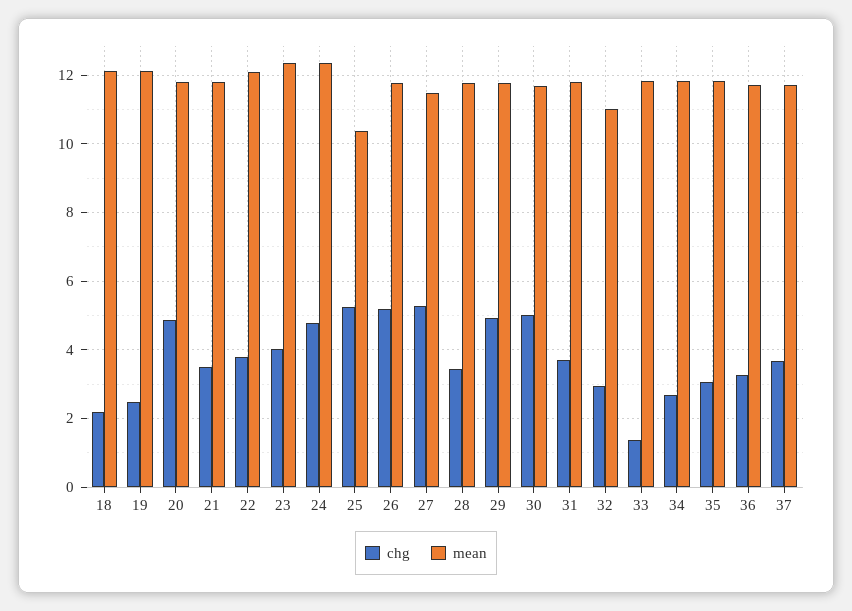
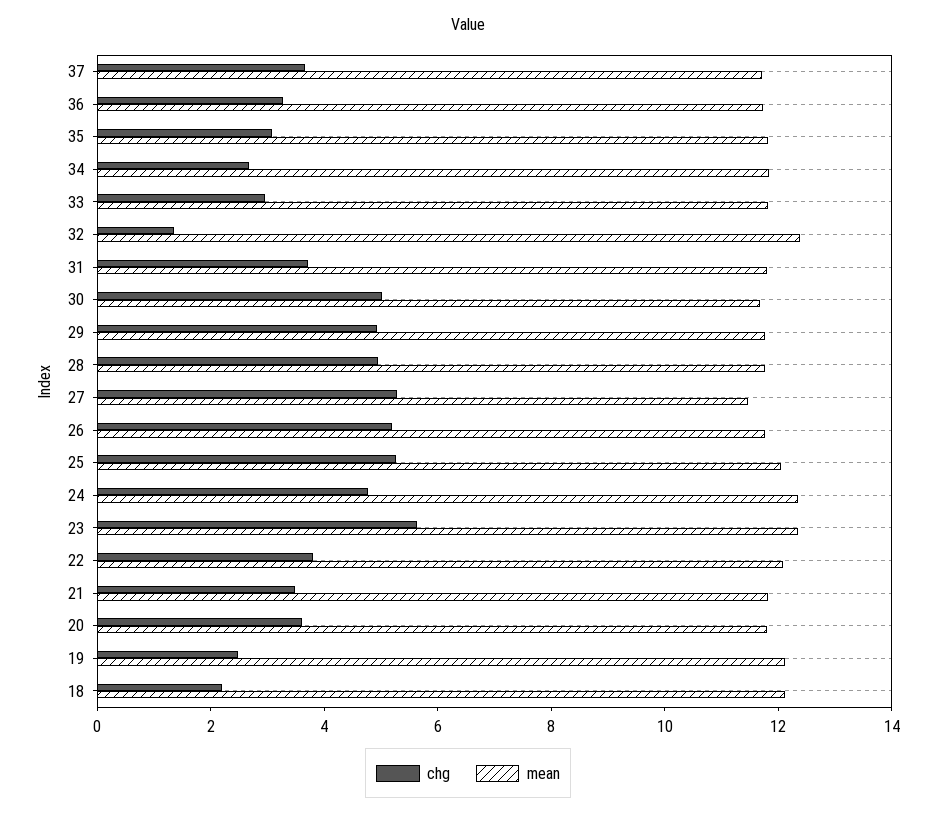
chg, 20: 4.8 -> 3.5
chg, 23: 4 -> 5.5
mean, 25: 10.4 -> 12
chg, 28: 3.4 -> 5
chg, 32: 3 -> 1.5
mean, 32: 11 -> 12.5
chg, 33: 1.4 -> 3

